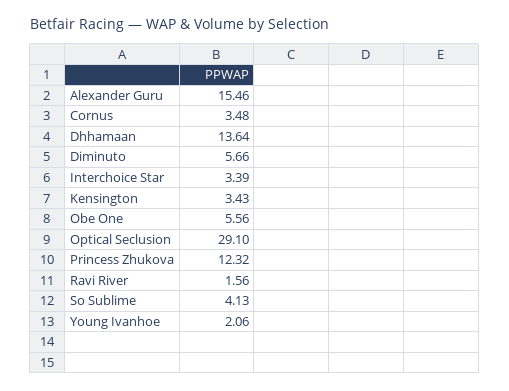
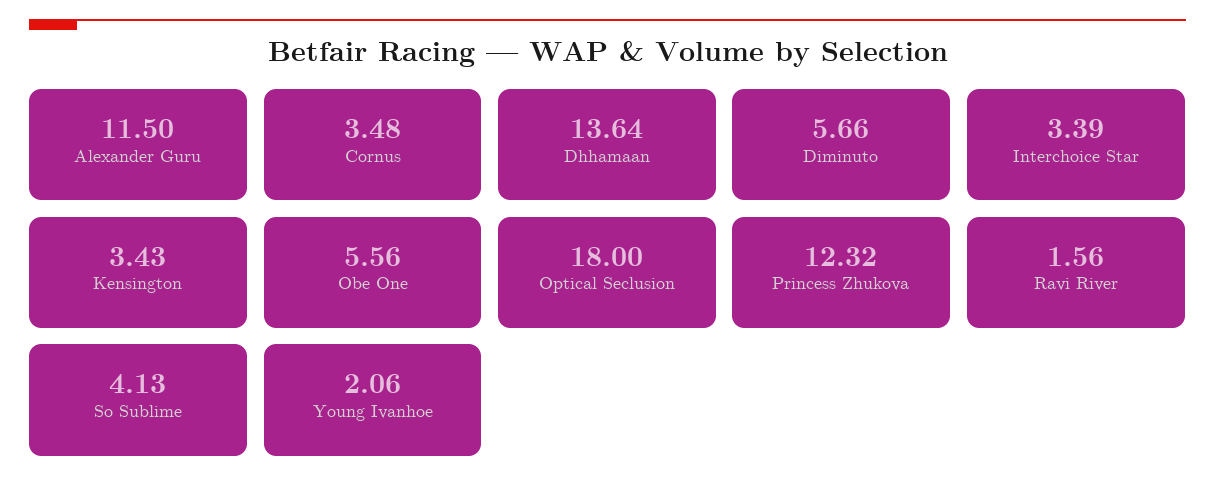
Alexander Guru: 15.46 -> 11.5
Optical Seclusion: 29.1 -> 18

